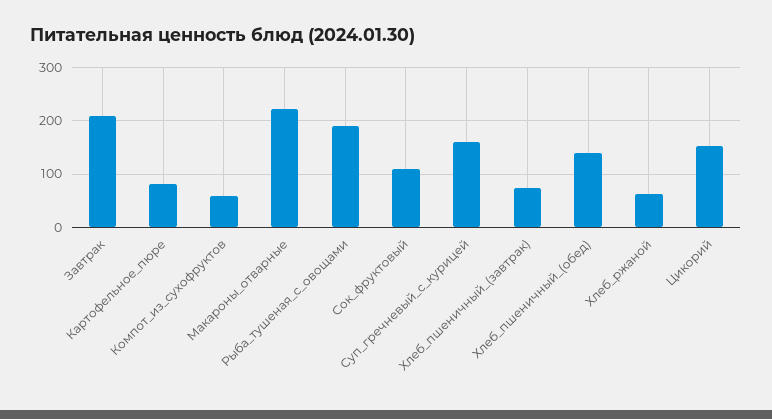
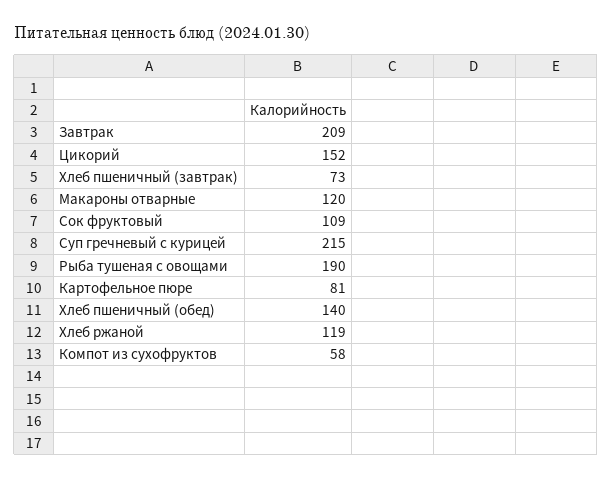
Макароны_отварные: 220 -> 120
Суп_гречневый_с_курицей: 160 -> 215
Хлеб_ржаной: 60 -> 119

